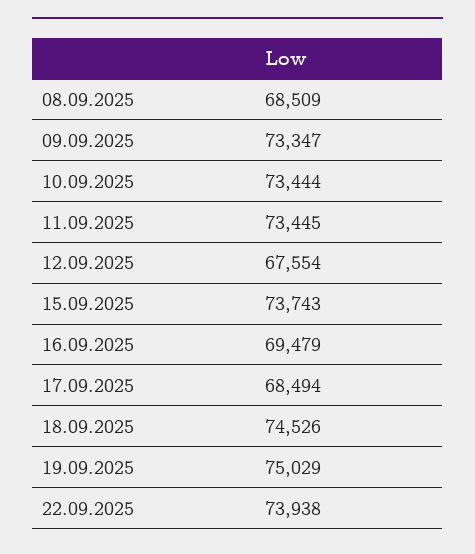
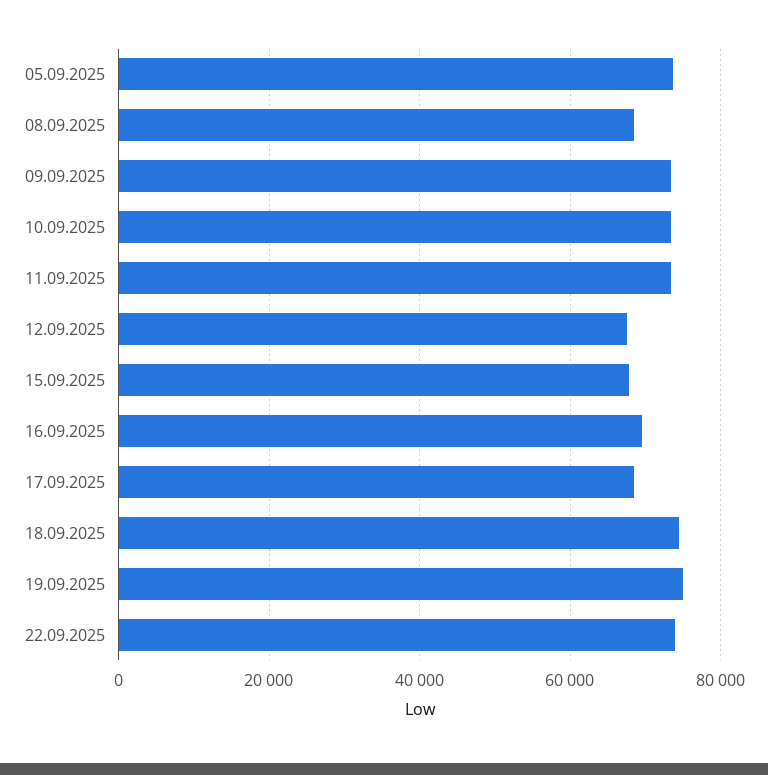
15.09.2025: 73743 -> 68000
05.09.2025: none -> 74000

